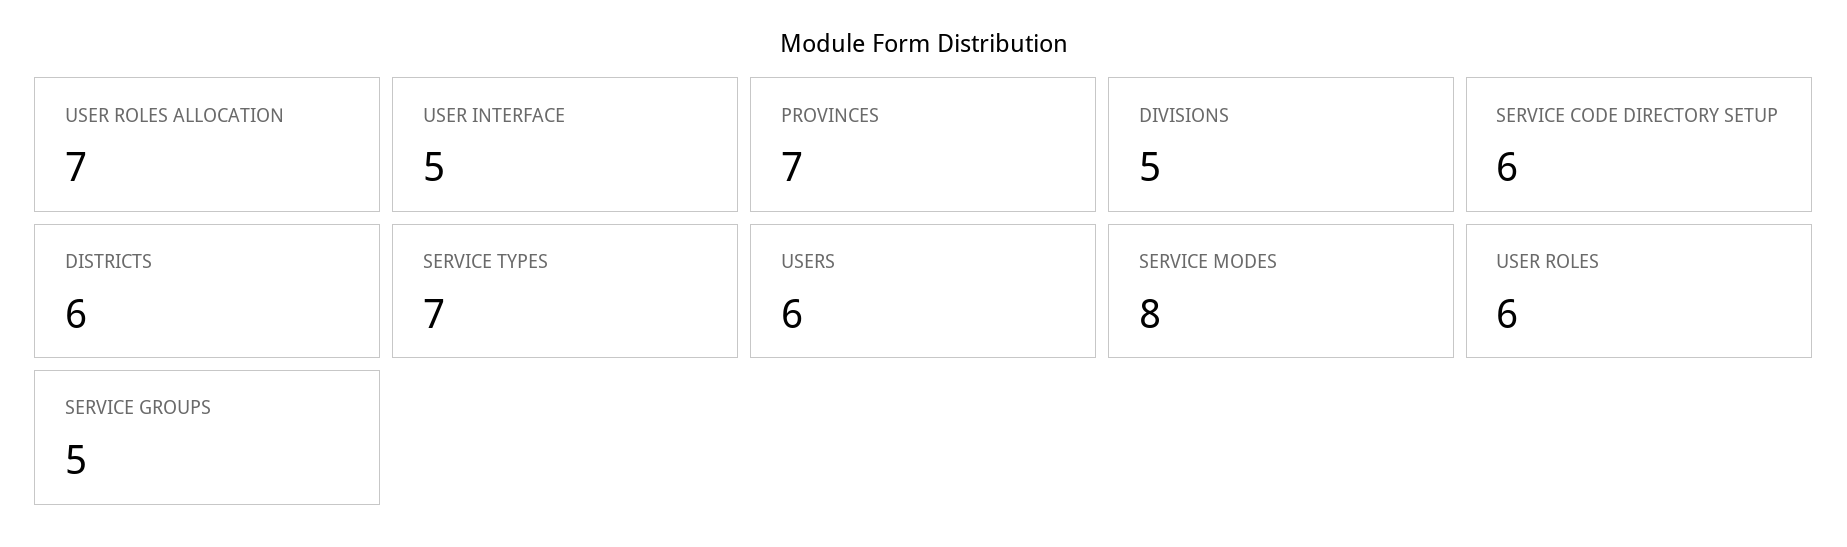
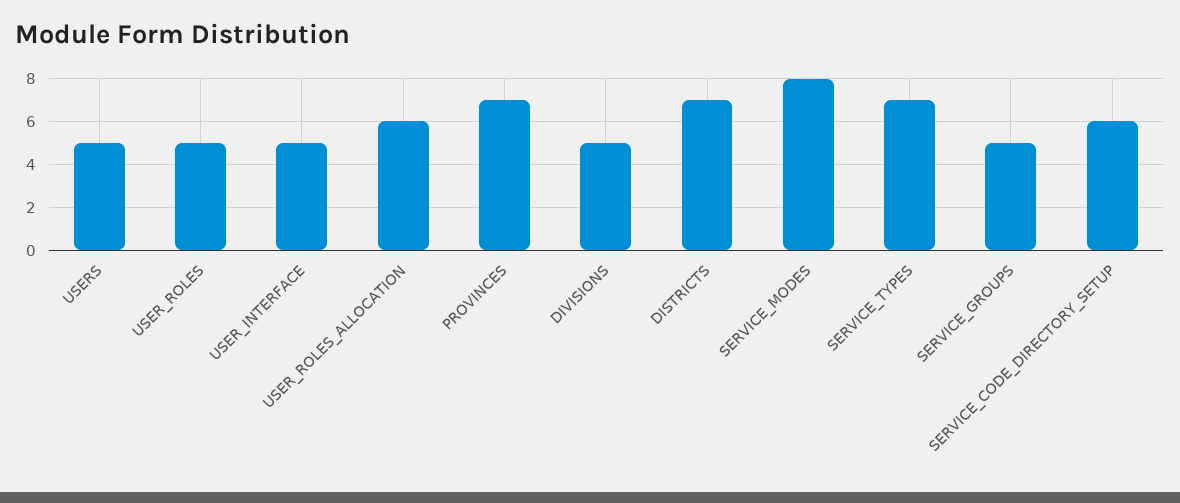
USER ROLES ALLOCATION: 7 -> 6
DISTRICTS: 6 -> 7
USERS: 6 -> 5
USER ROLES: 6 -> 5

